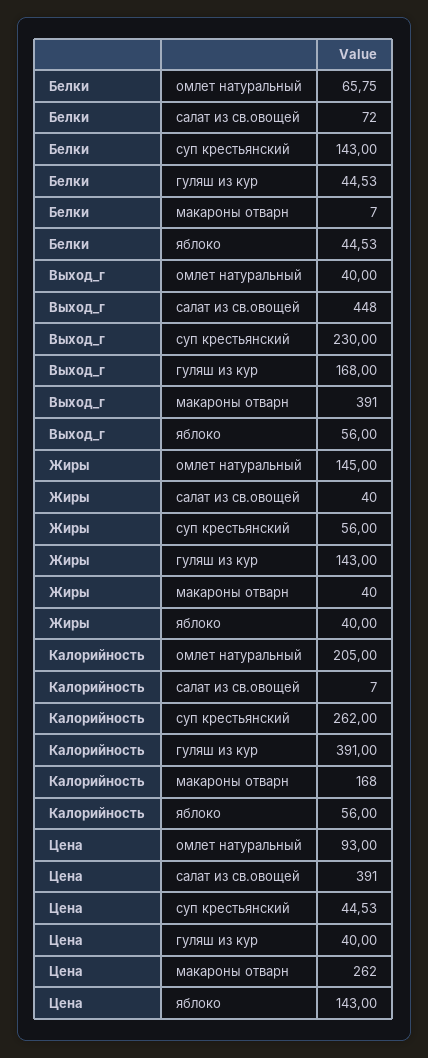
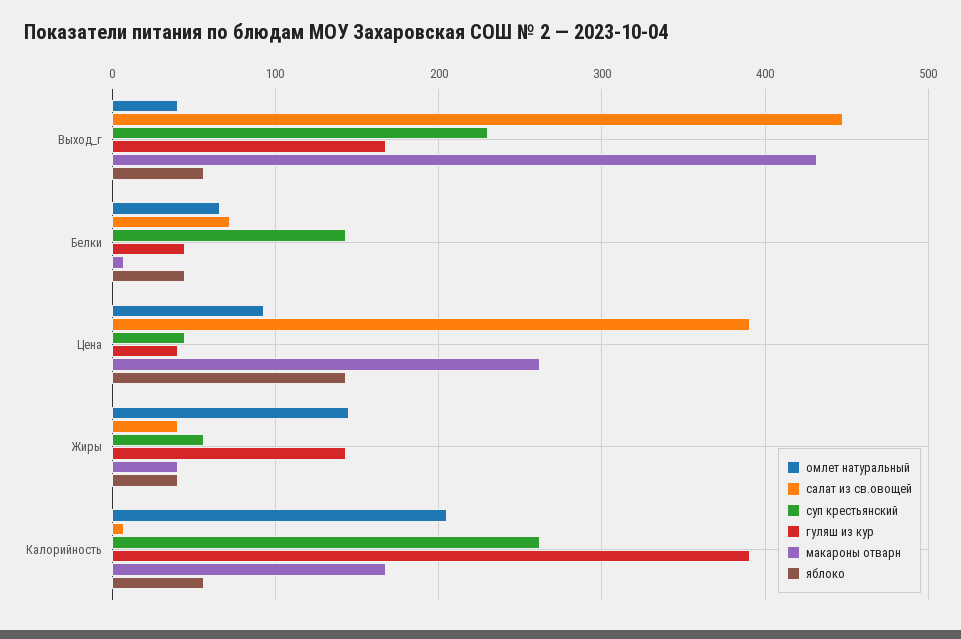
макароны отварн, Выход_г: 391 -> 430

